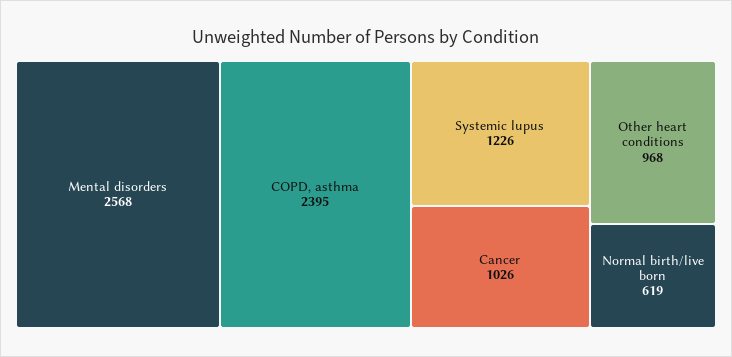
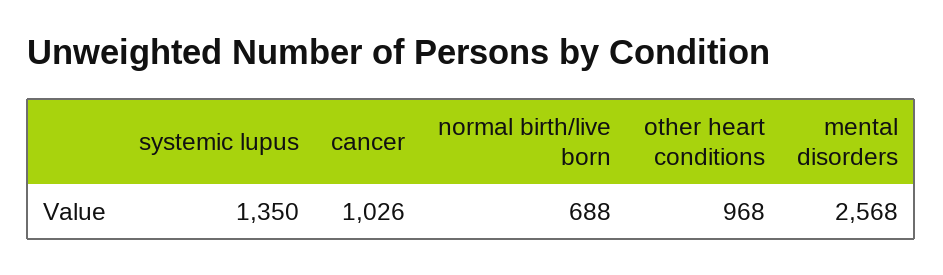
COPD, asthma: 2395 -> none
Systemic lupus: 1226 -> 1350
Normal birth/live born: 619 -> 688

